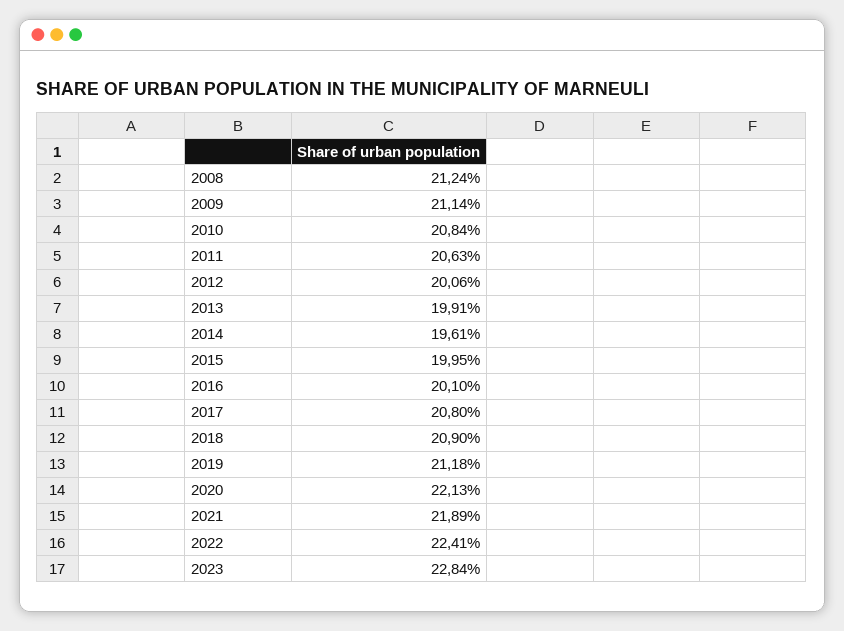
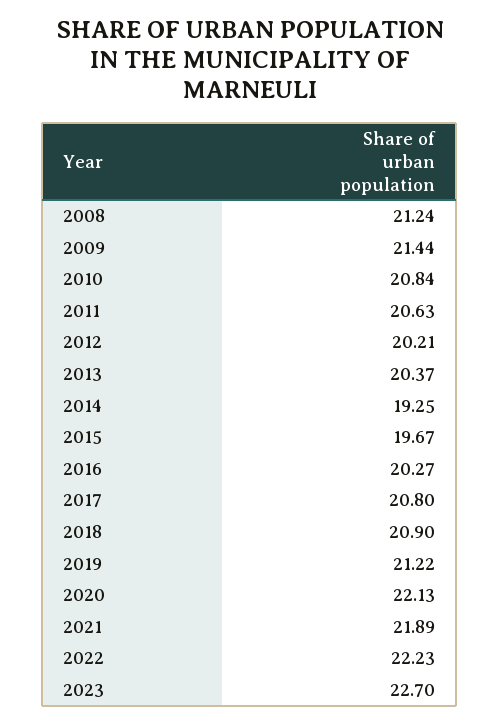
2009: 21.14 -> 21.44
2012: 20.06 -> 20.21
2013: 19.91 -> 20.37
2014: 19.61 -> 19.25
2015: 19.95 -> 19.67
2016: 20.1 -> 20.27
2019: 21.18 -> 21.22
2022: 22.41 -> 22.23
2023: 22.84 -> 22.7

